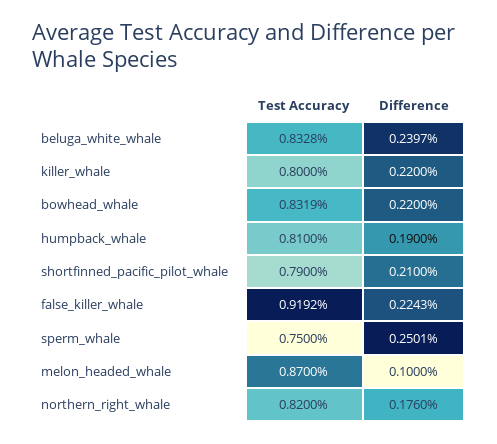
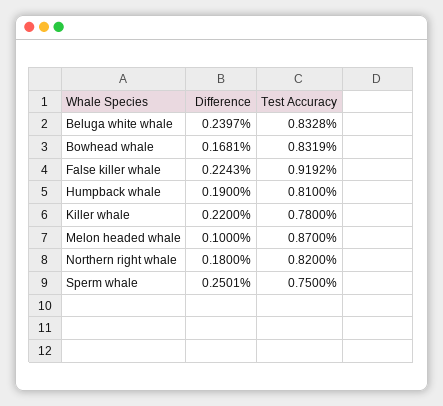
Test Accuracy, killer_whale: 0.8 -> 0.78
Difference, bowhead_whale: 0.22 -> 0.1681
Test Accuracy, shortfinned_pacific_pilot_whale: 0.79 -> none
Difference, shortfinned_pacific_pilot_whale: 0.21 -> none
Difference, northern_right_whale: 0.176 -> 0.18

